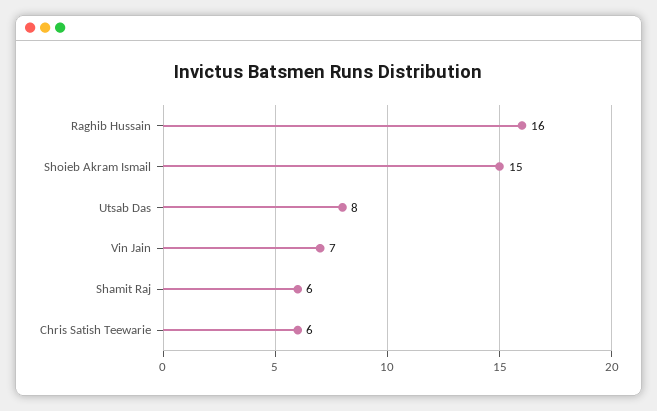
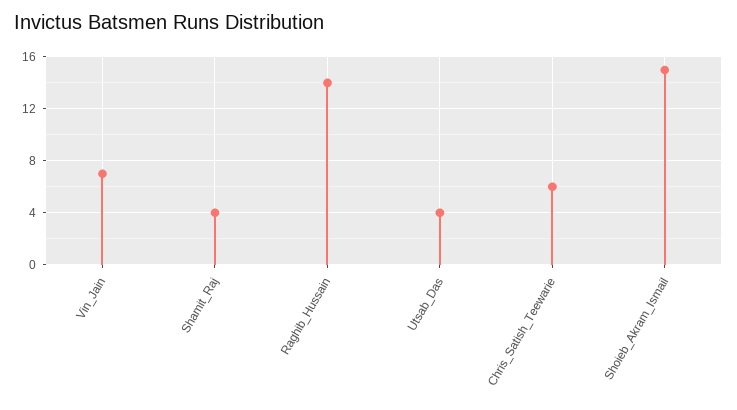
Raghib Hussain: 16 -> 14
Utsab Das: 8 -> 4
Shamit Raj: 6 -> 4

